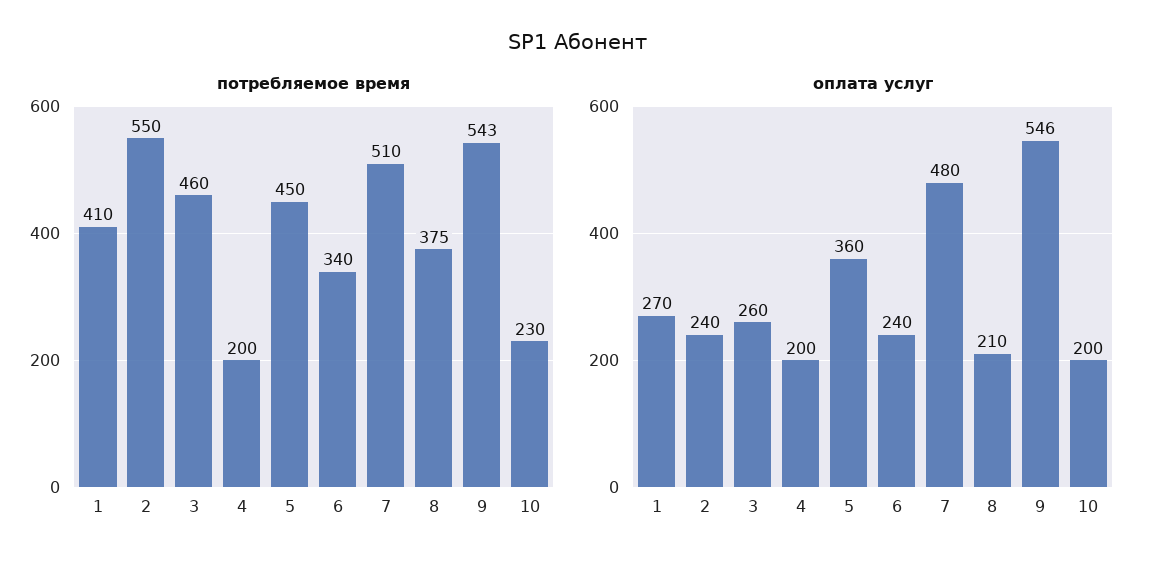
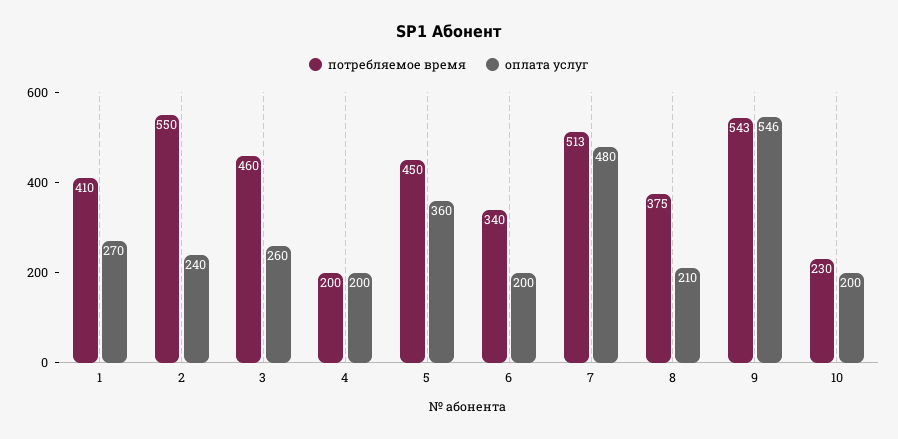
потребляемое время, 7: 510 -> 513
оплата услуг, 6: 240 -> 200

